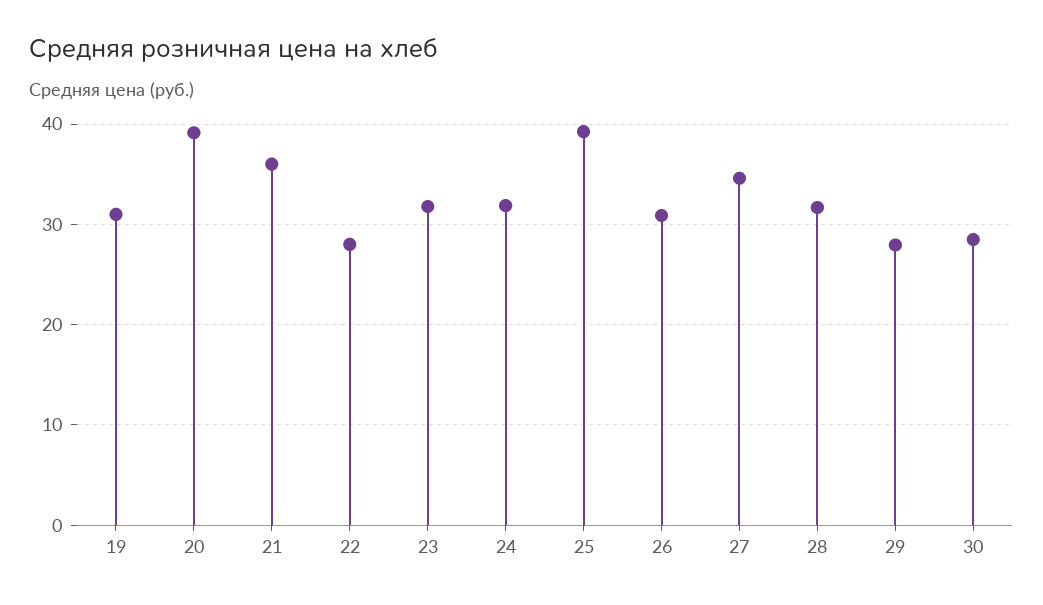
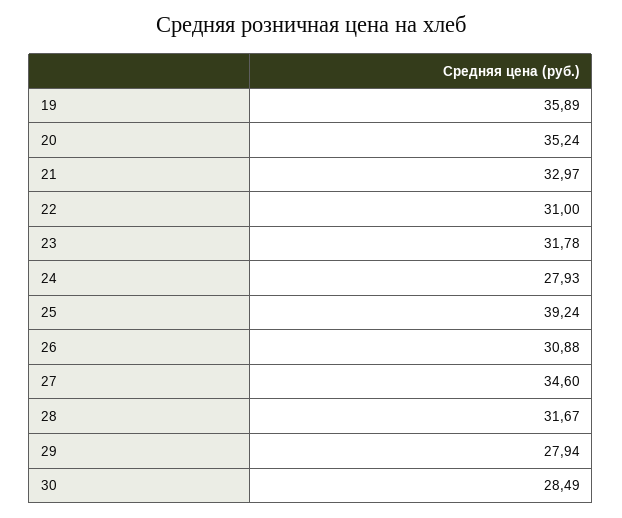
19: 31 -> 35.89
20: 39 -> 35.24
21: 36 -> 32.97
22: 28 -> 31
24: 32 -> 27.93

